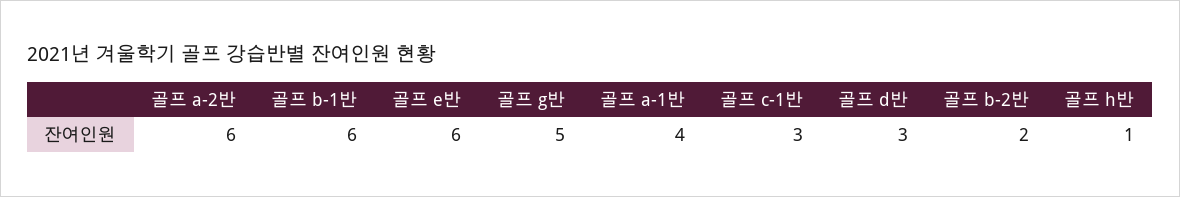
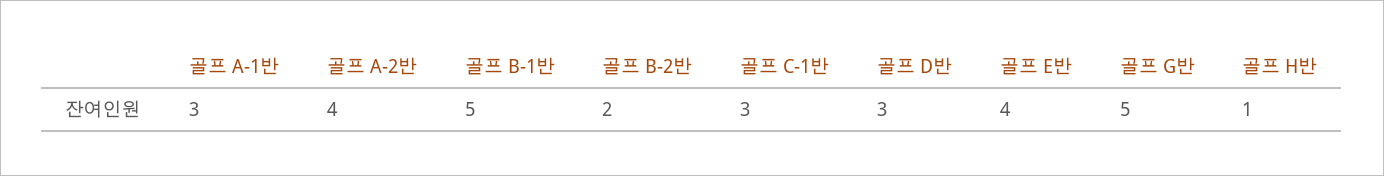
골프 a-2반: 6 -> 4
골프 b-1반: 6 -> 5
골프 e반: 6 -> 4
골프 a-1반: 4 -> 3

